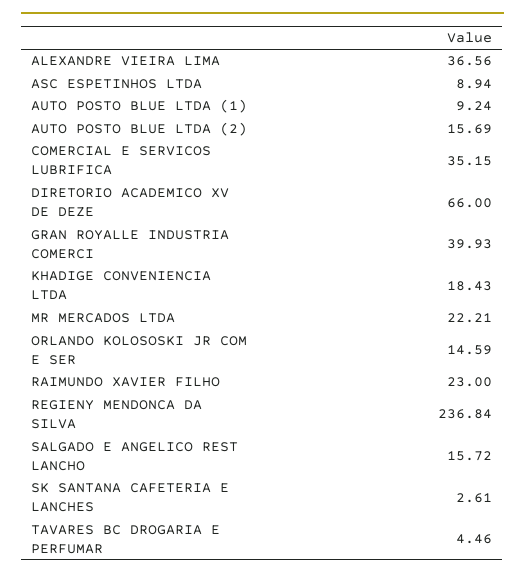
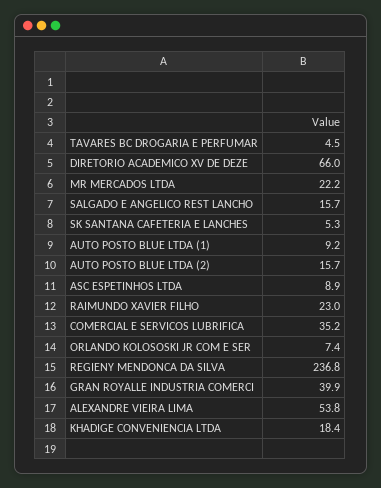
ALEXANDRE VIEIRA LIMA: 36.56 -> 53.8
ORLANDO KOLOSOSKI JR COM E SER: 14.59 -> 7.4
SK SANTANA CAFETERIA E LANCHES: 2.61 -> 5.3

